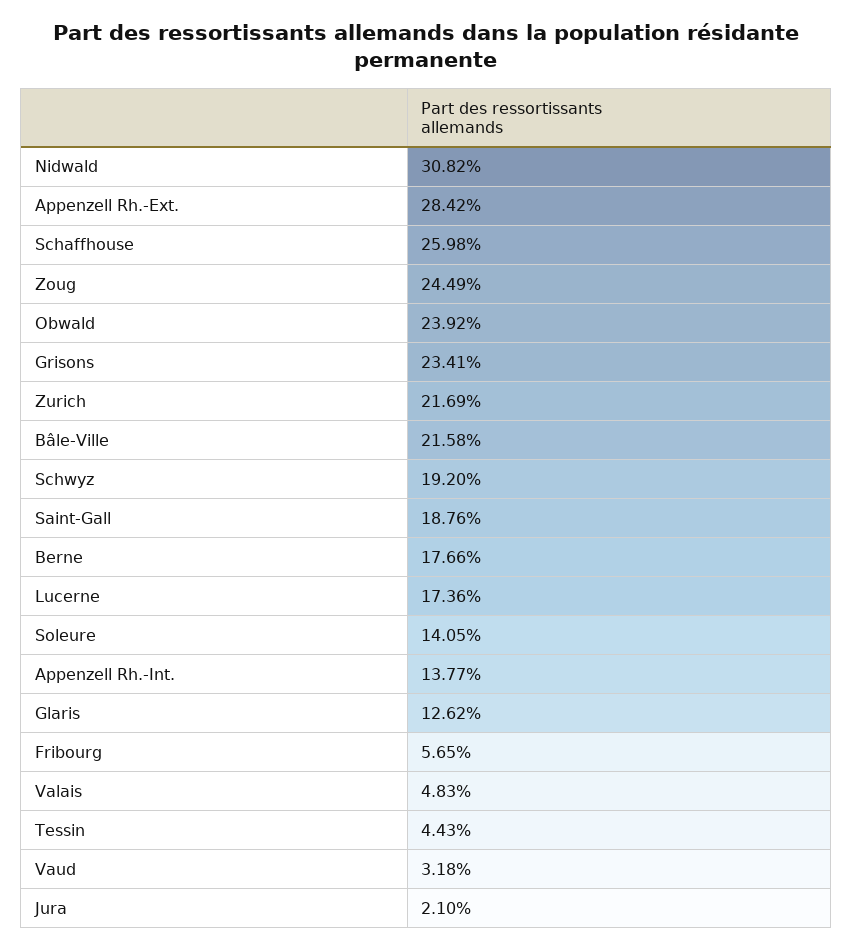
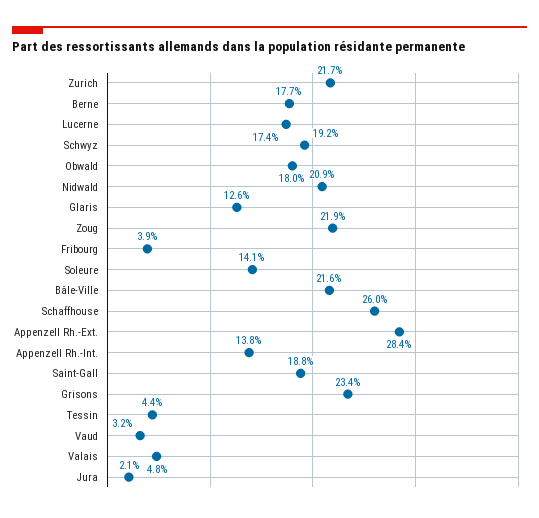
Nidwald: 30.82 -> 20.9
Zoug: 24.49 -> 21.9
Obwald: 23.92 -> 18
Fribourg: 5.65 -> 3.9

